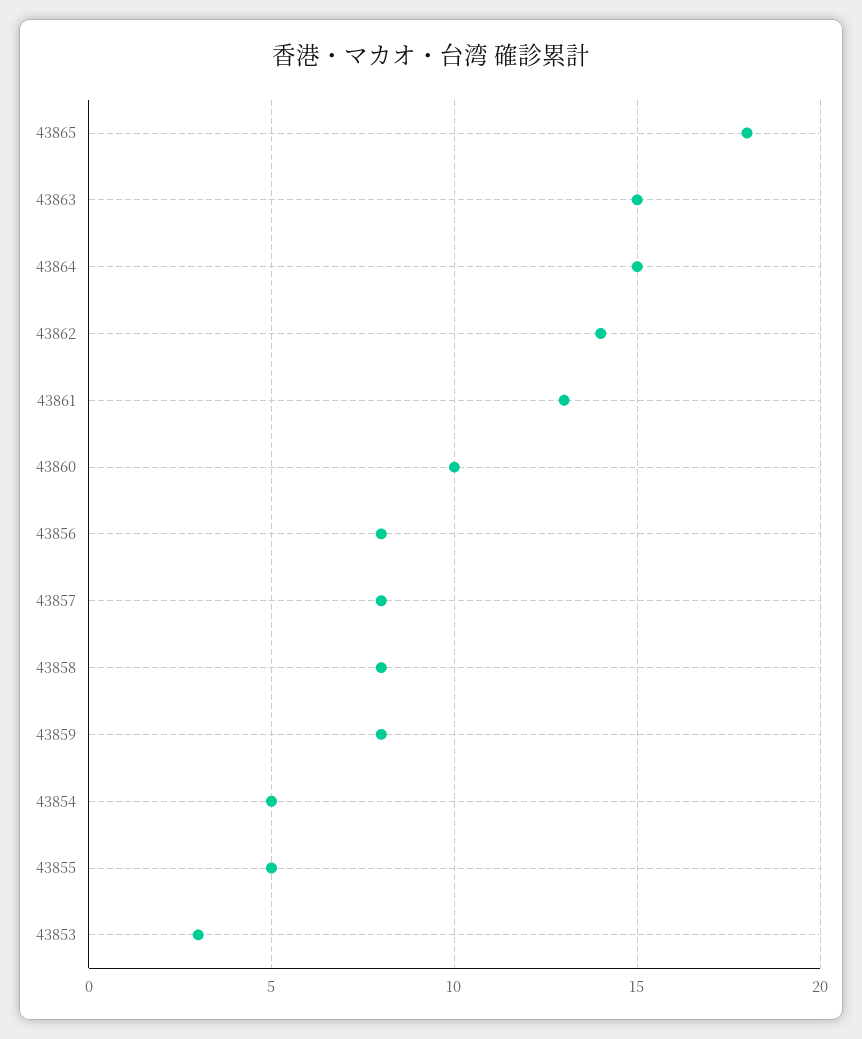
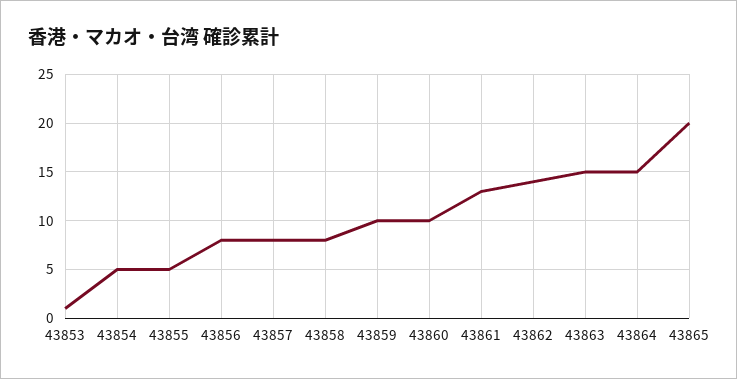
43865: 18 -> 20
43859: 8 -> 10
43853: 3 -> 1

